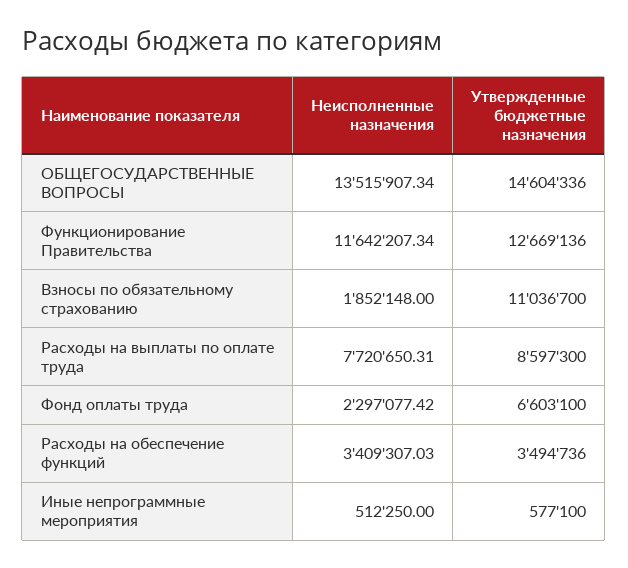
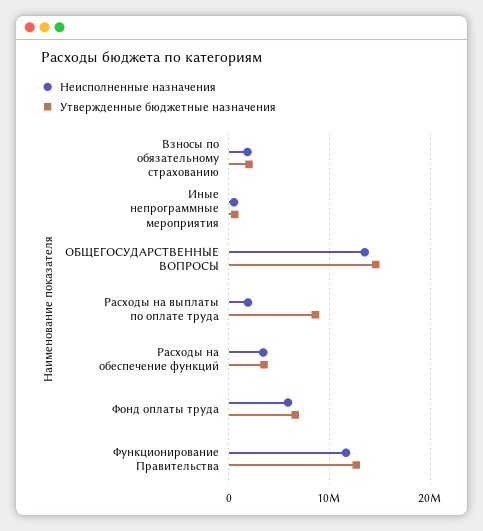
Утвержденные бюджетные назначения, Взносы по обязательному страхованию: 11036700 -> 2000000
Неисполненные назначения, Расходы на выплаты по оплате труда: 7720650.31 -> 2000000
Неисполненные назначения, Фонд оплаты труда: 2297077.42 -> 6000000

